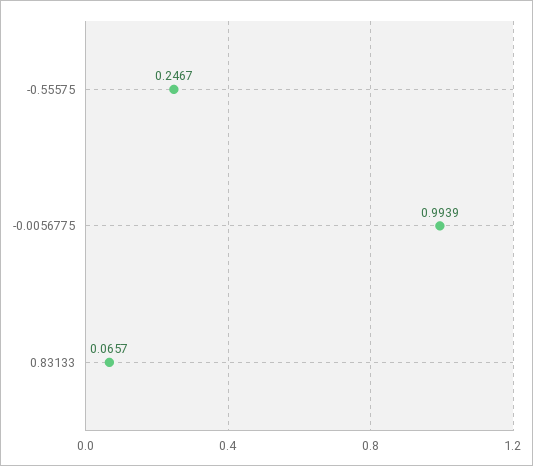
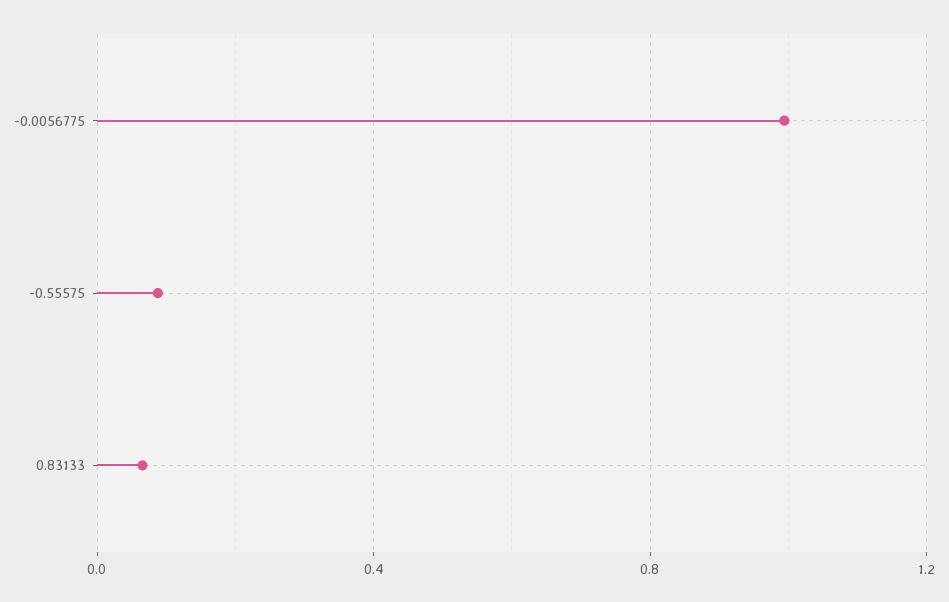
-0.55575: 0.2467 -> 0.1

